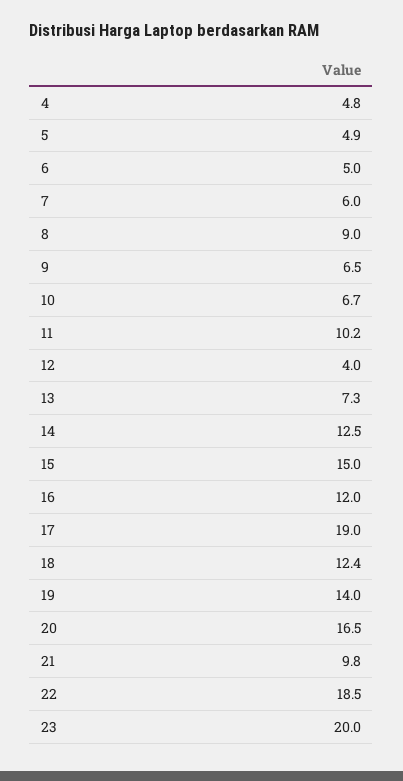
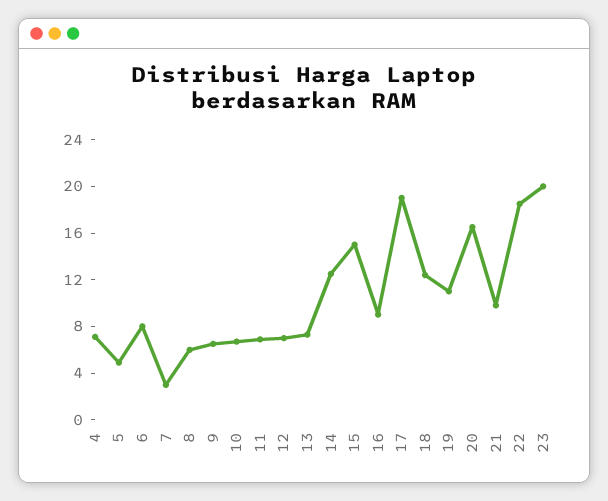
4: 4.8 -> 7
6: 5 -> 8
7: 6 -> 3
8: 9 -> 6
11: 10.2 -> 7
12: 4 -> 7
16: 12 -> 9
19: 14 -> 11

